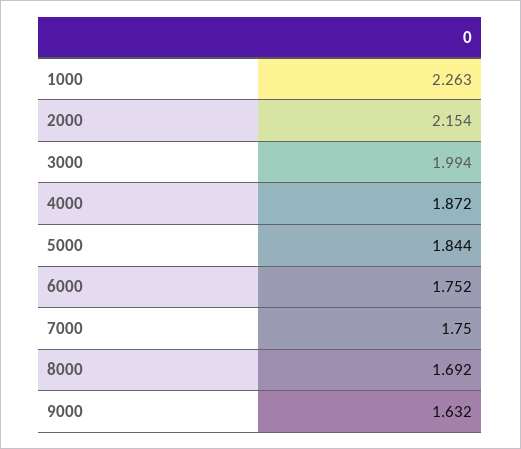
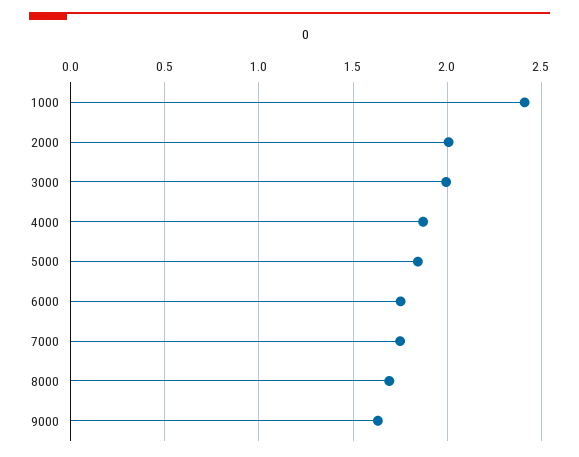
1000: 2.263 -> 2.4
2000: 2.154 -> 2

